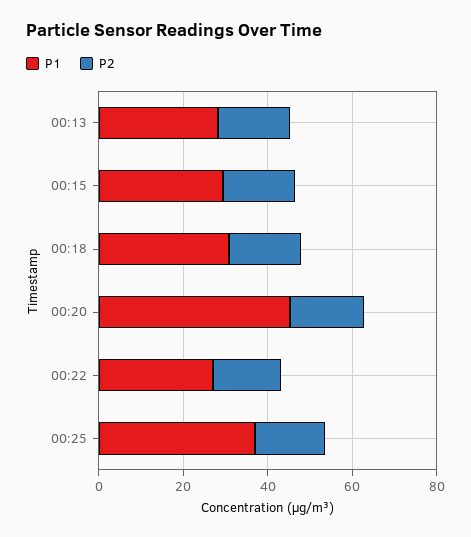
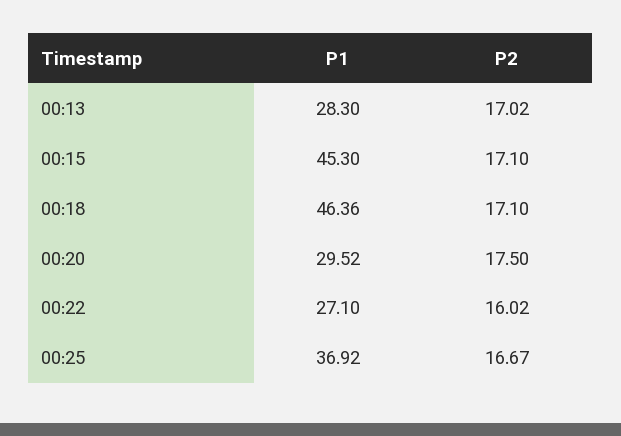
P1, 00:15: 30 -> 45.3
P1, 00:18: 30 -> 46.36
P1, 00:20: 45 -> 29.52

